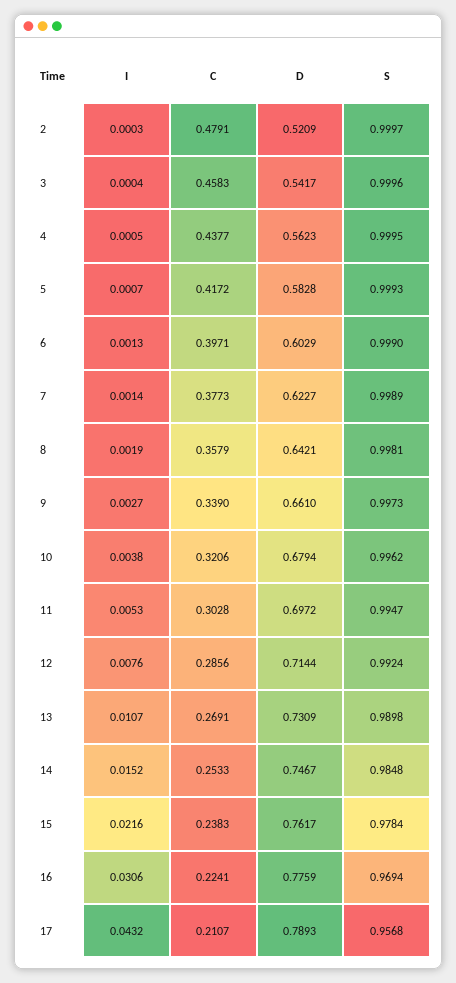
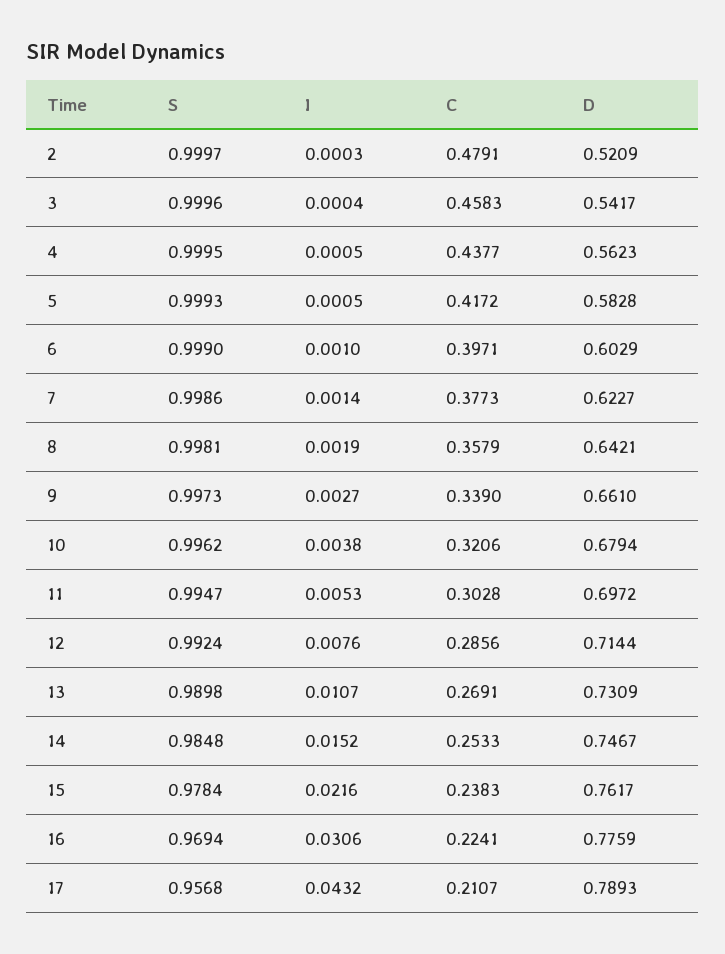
I, 5: 0.0007 -> 0.0005
I, 6: 0.0013 -> 0.001
S, 7: 0.9989 -> 0.9986

